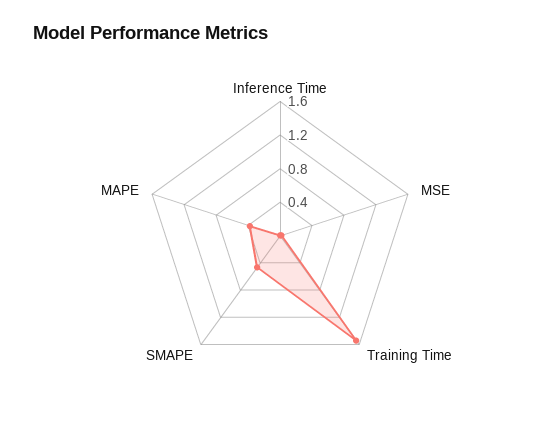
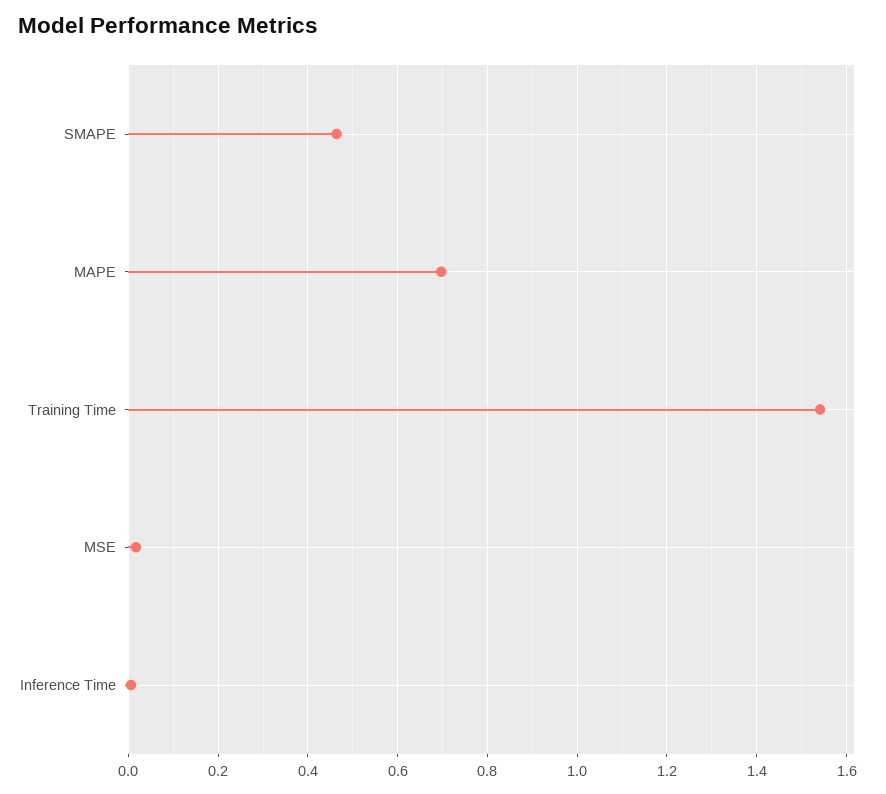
MAPE: 0.4 -> 0.7

